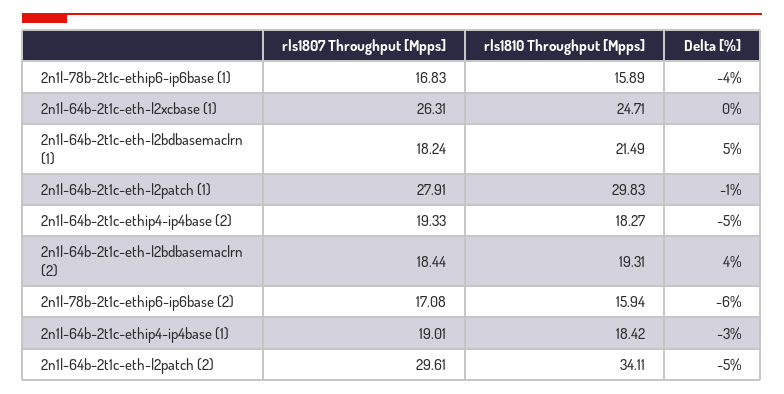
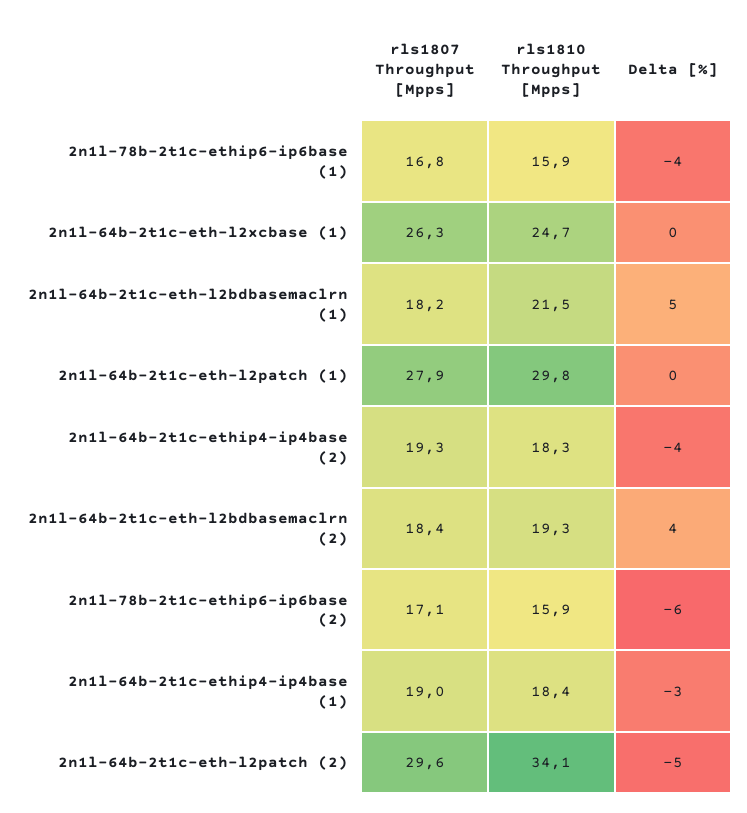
Delta [%], 2n1l-64b-2t1c-eth-l2patch (1): -1 -> 0
Delta [%], 2n1l-64b-2t1c-ethip4-ip4base (2): -5 -> -4

